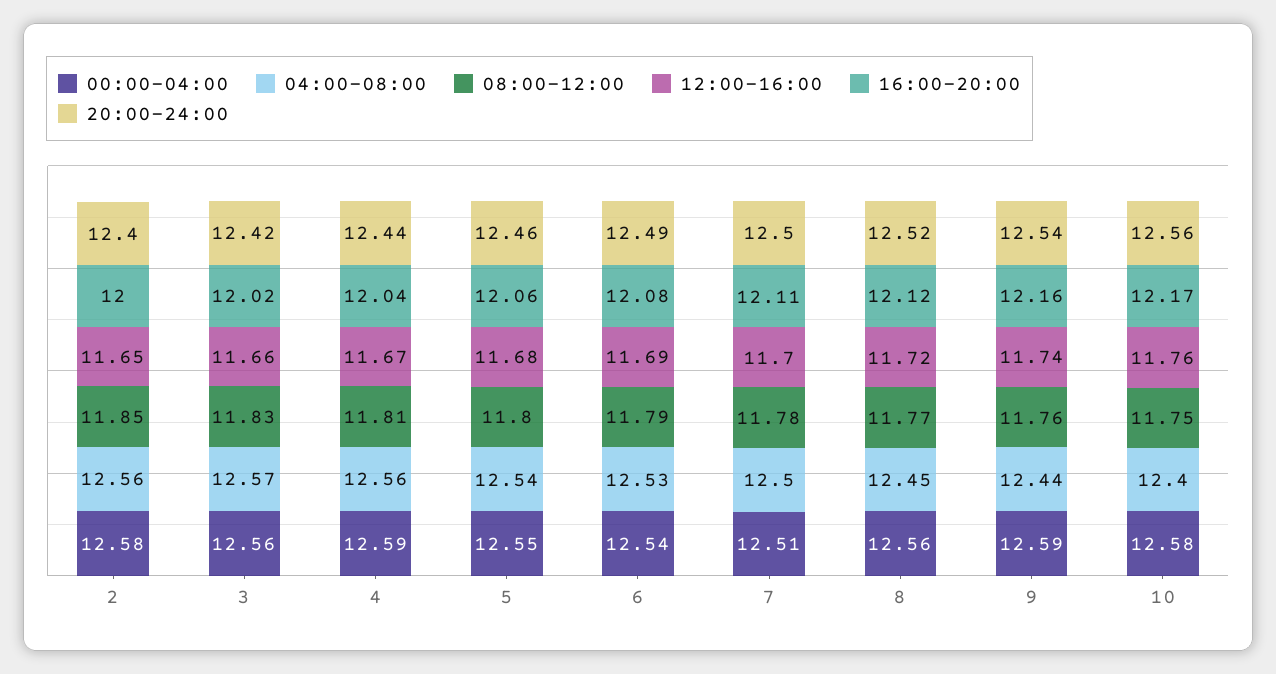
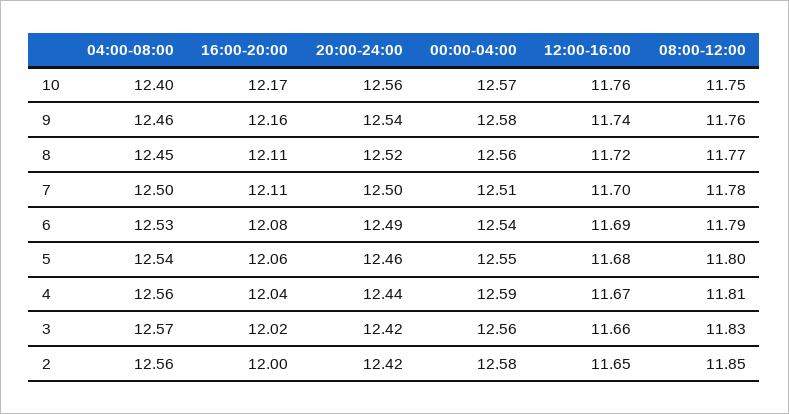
20:00-24:00, 2: 12.4 -> 12.42
16:00-20:00, 8: 12.12 -> 12.11
00:00-04:00, 9: 12.59 -> 12.58
04:00-08:00, 9: 12.44 -> 12.46
00:00-04:00, 10: 12.58 -> 12.57

